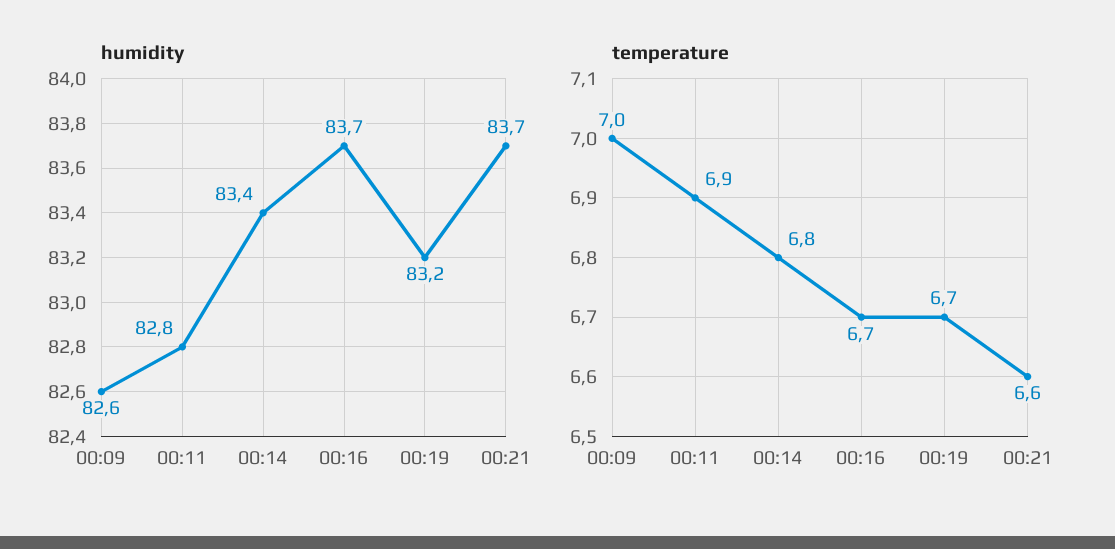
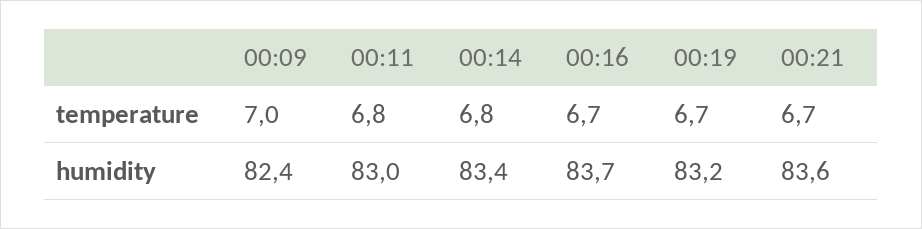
humidity, 00:09: 82.6 -> 82.4
humidity, 00:11: 82.8 -> 83
humidity, 00:21: 83.7 -> 83.6
temperature, 00:11: 6.9 -> 6.8
temperature, 00:21: 6.6 -> 6.7

